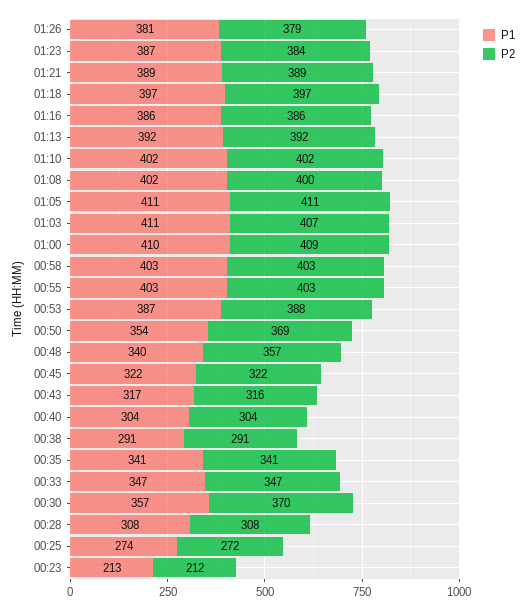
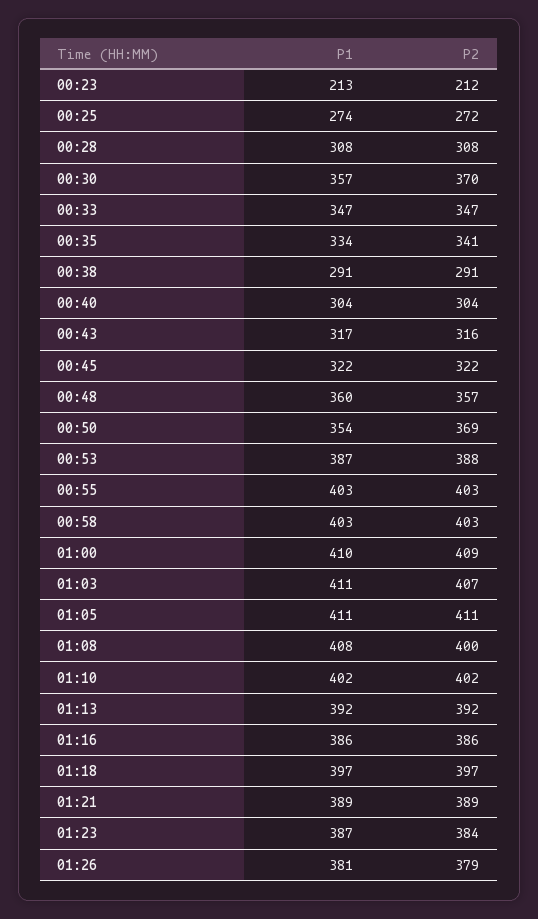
P1, 01:08: 402 -> 408
P1, 00:48: 340 -> 360
P1, 00:35: 341 -> 334

